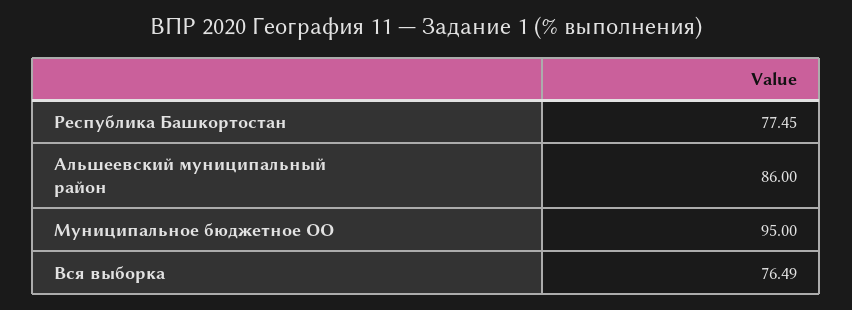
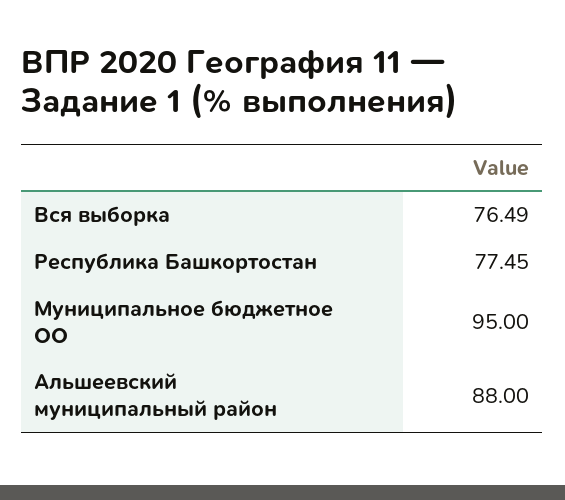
Альшеевский муниципальный район: 86 -> 88

